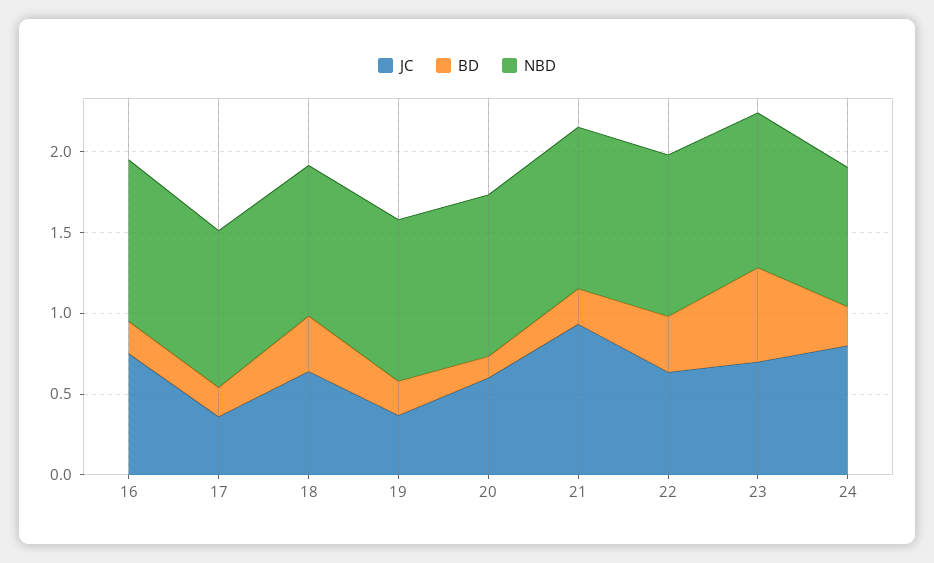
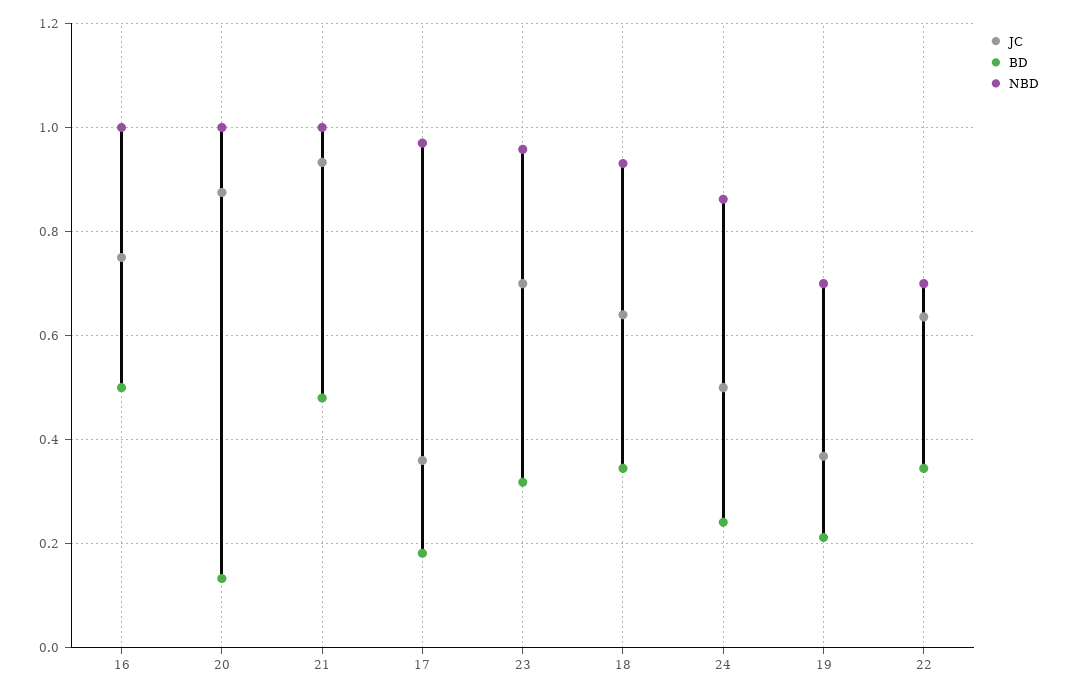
BD, 16: 0.2 -> 0.5
NBD, 19: 1 -> 0.7
JC, 20: 0.6 -> 0.88
BD, 21: 0.2 -> 0.48
NBD, 22: 1 -> 0.7
BD, 23: 0.6 -> 0.32
JC, 24: 0.8 -> 0.5

